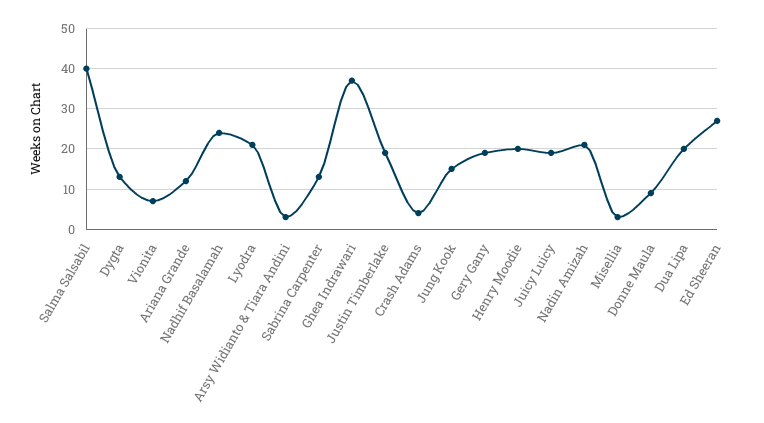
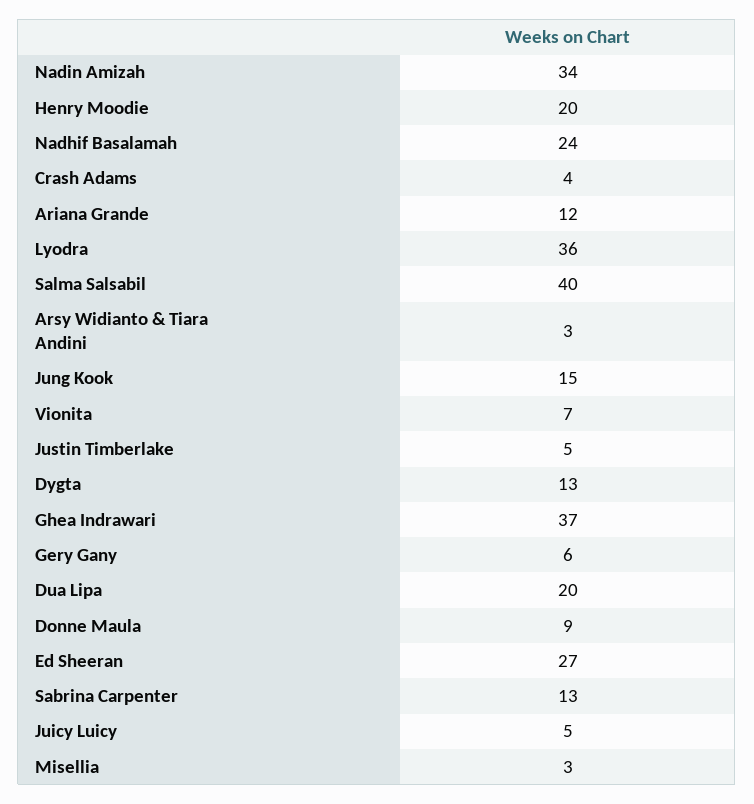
Lyodra: 20 -> 36
Justin Timberlake: 20 -> 5
Gery Gany: 20 -> 6
Juicy Luicy: 20 -> 5
Nadin Amizah: 20 -> 34

